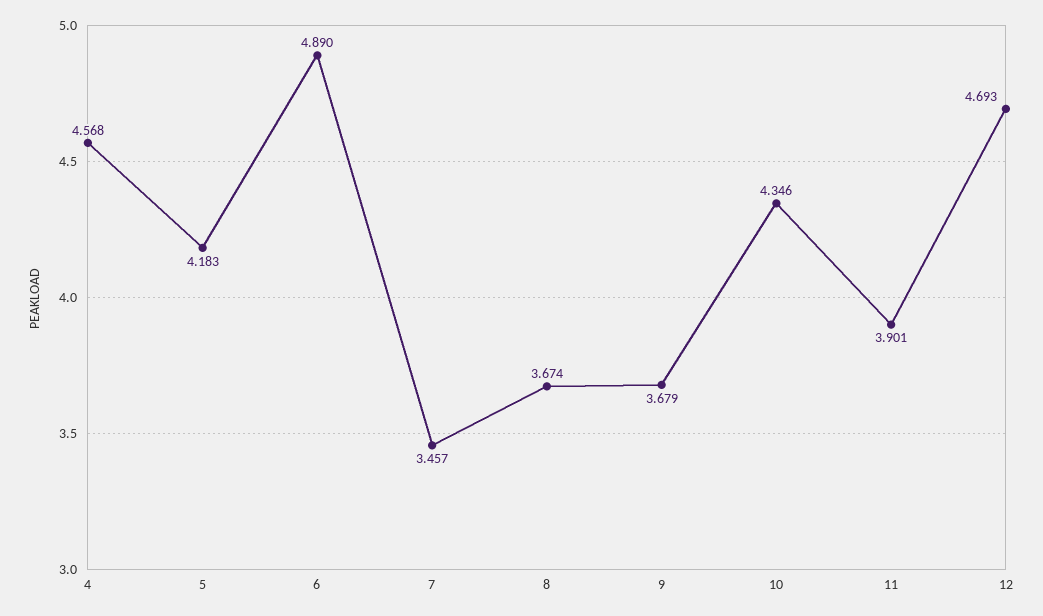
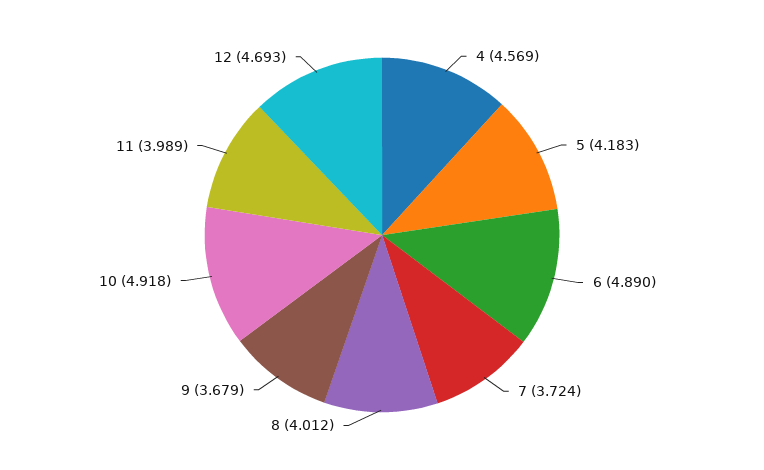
4: 4.568 -> 4.569
7: 3.457 -> 3.724
8: 3.674 -> 4.012
10: 4.346 -> 4.918
11: 3.901 -> 3.989

